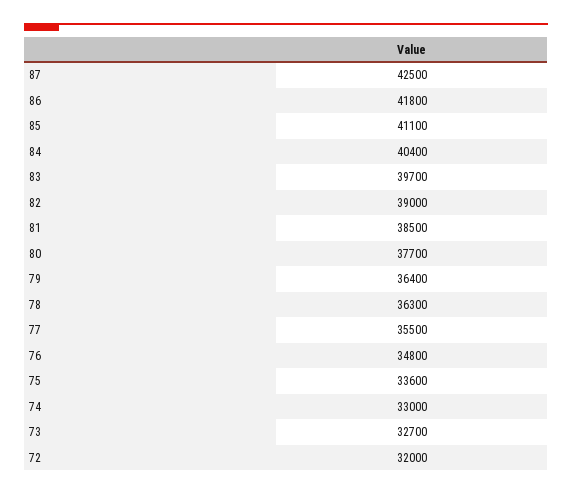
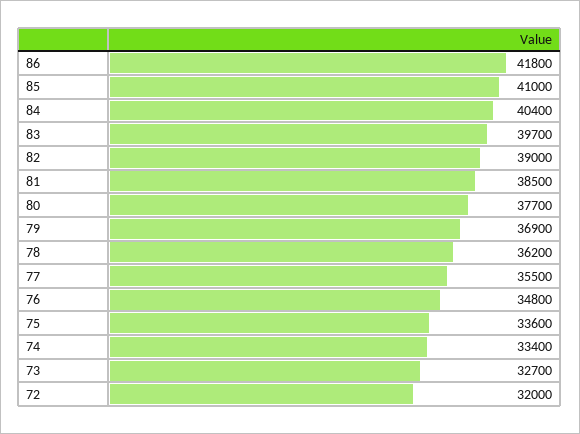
87: 42500 -> none
85: 41100 -> 41000
79: 36400 -> 36900
78: 36300 -> 36200
74: 33000 -> 33400

